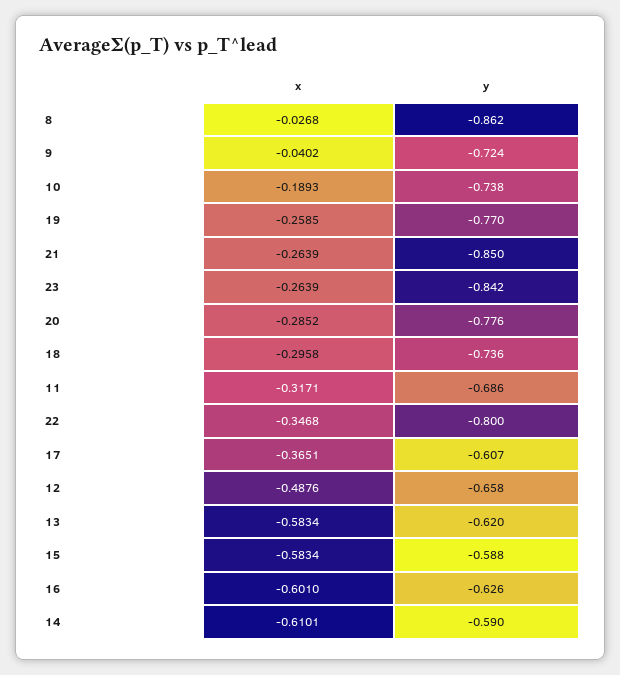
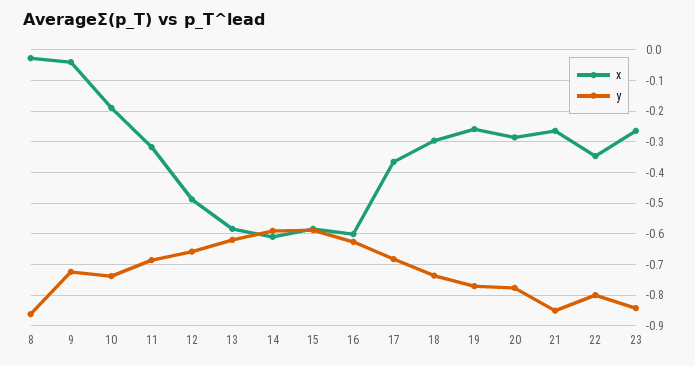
y, 17: -0.607 -> -0.68

